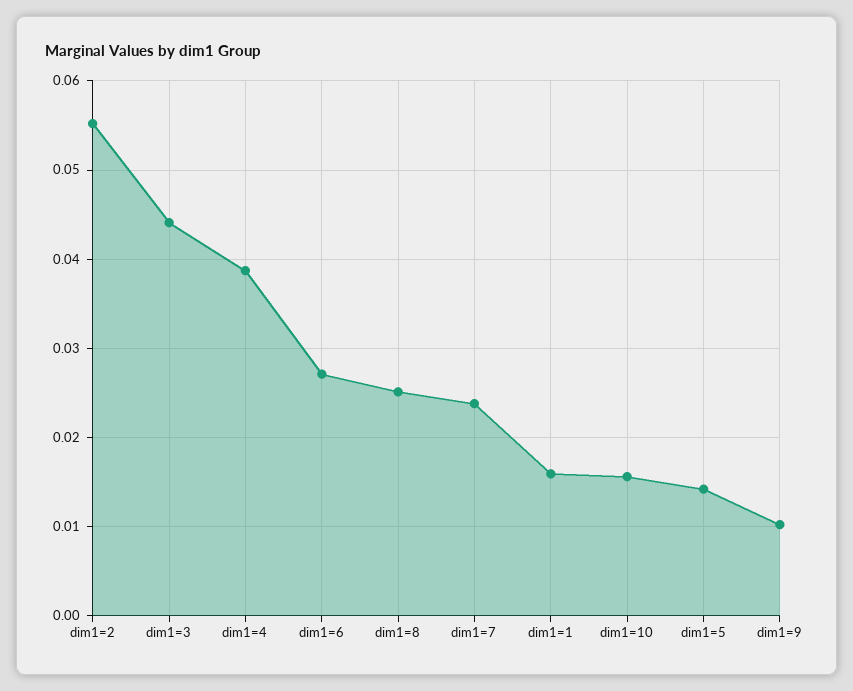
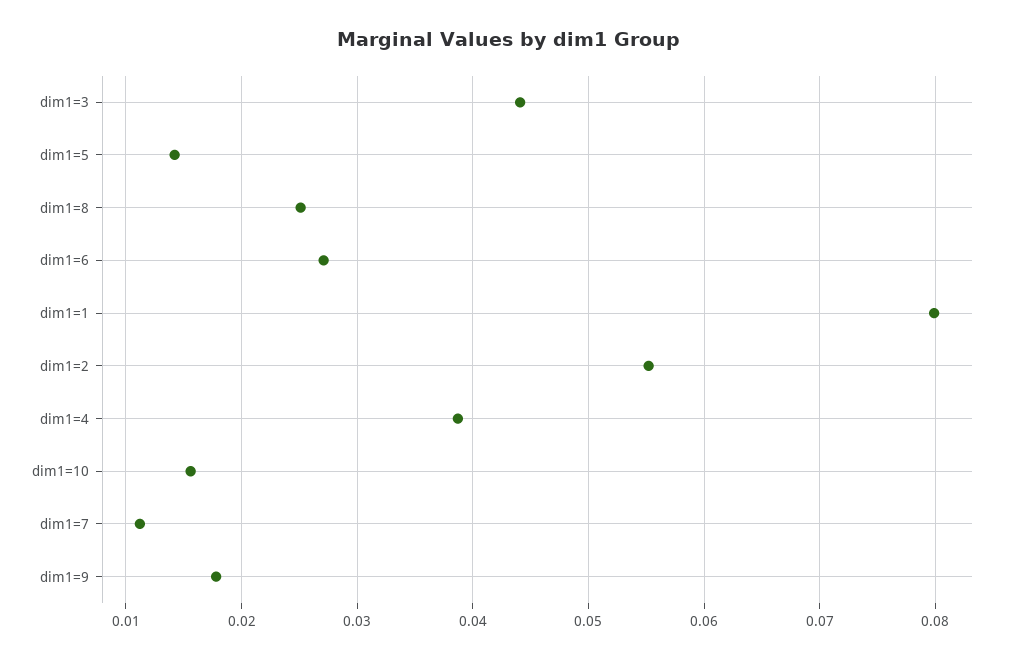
dim1=7: 0.024 -> 0.011
dim1=1: 0.016 -> 0.08
dim1=9: 0.01 -> 0.018

